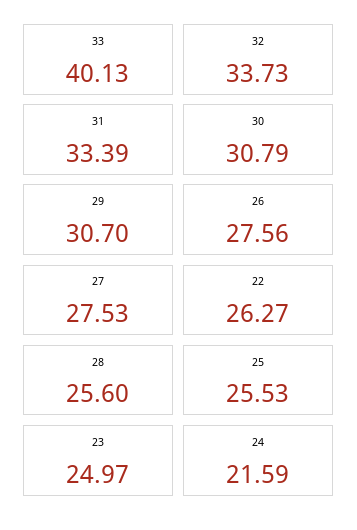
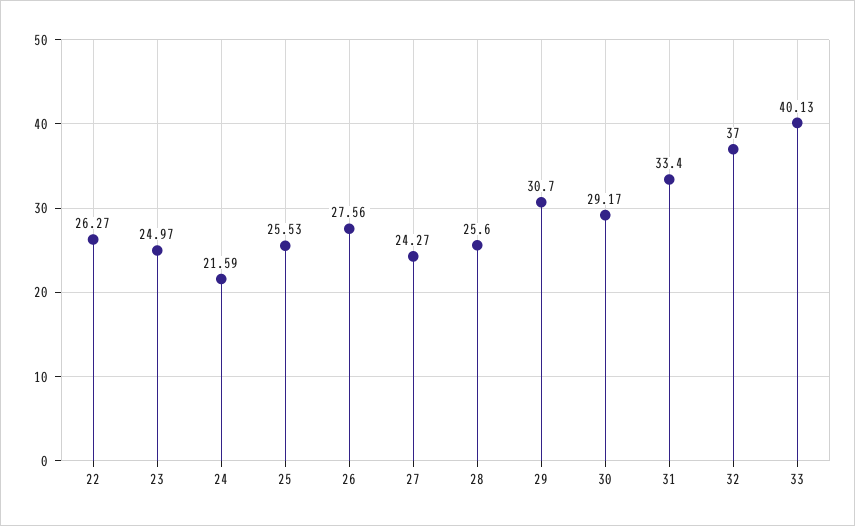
32: 33.73 -> 37
31: 33.39 -> 33.4
30: 30.79 -> 29.17
27: 27.53 -> 24.27

